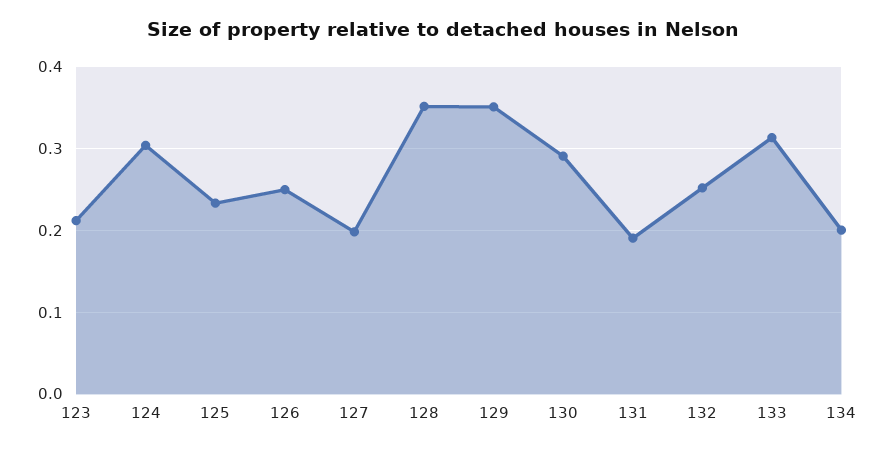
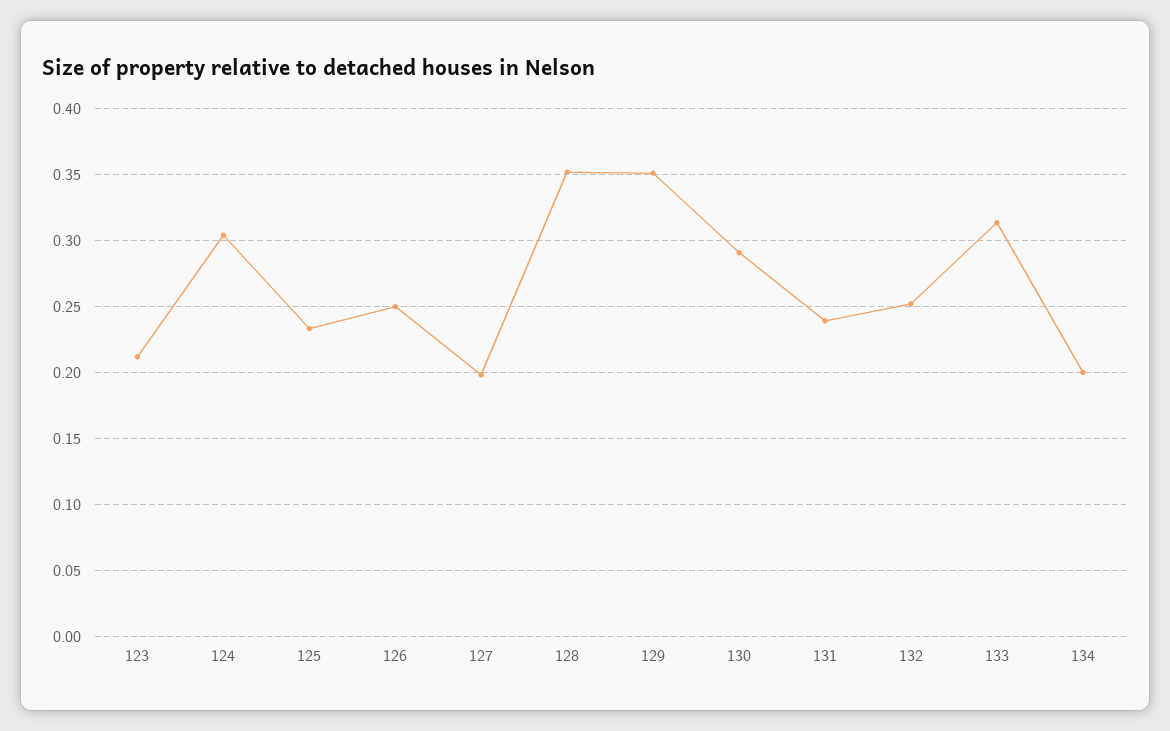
131: 0.19 -> 0.24

